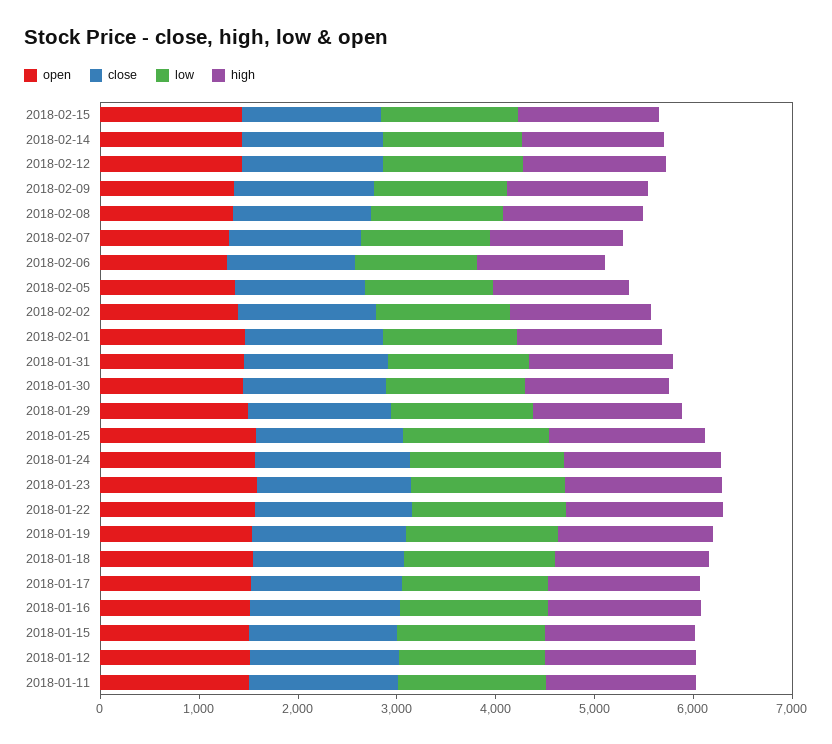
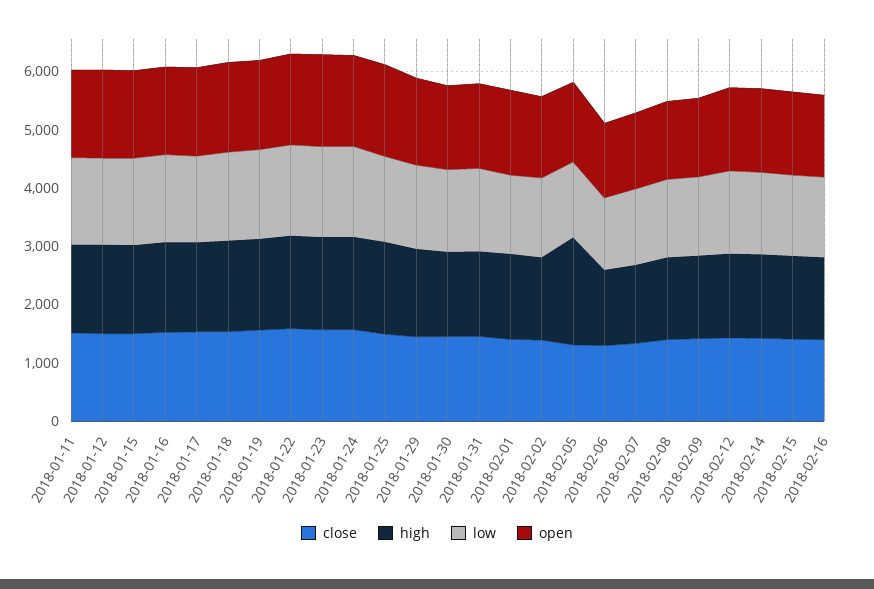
high, 2018-02-05: 1400 -> 1800
close, 2018-02-16: none -> 1400
high, 2018-02-16: none -> 1400
low, 2018-02-16: none -> 1400
open, 2018-02-16: none -> 1400

